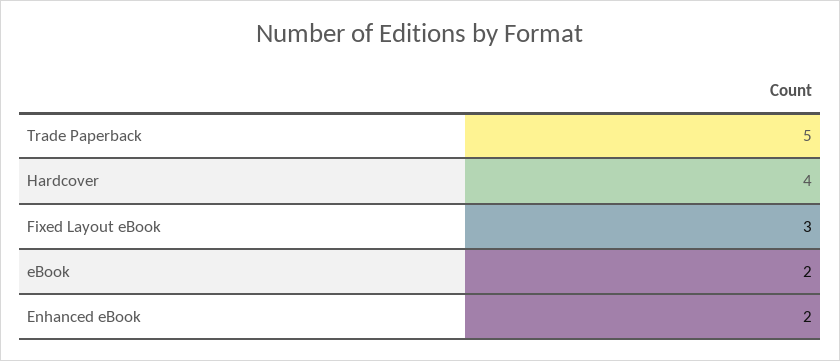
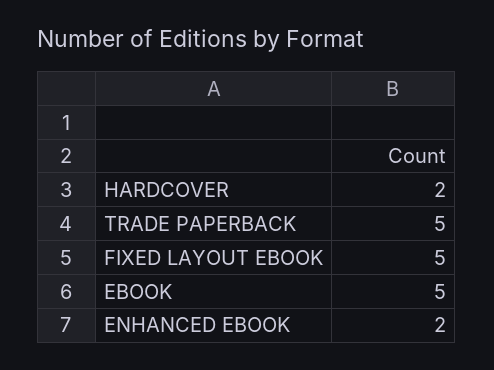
Hardcover: 4 -> 2
Fixed Layout eBook: 3 -> 5
eBook: 2 -> 5

